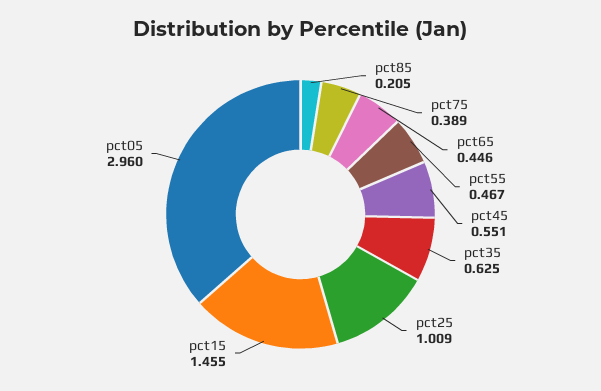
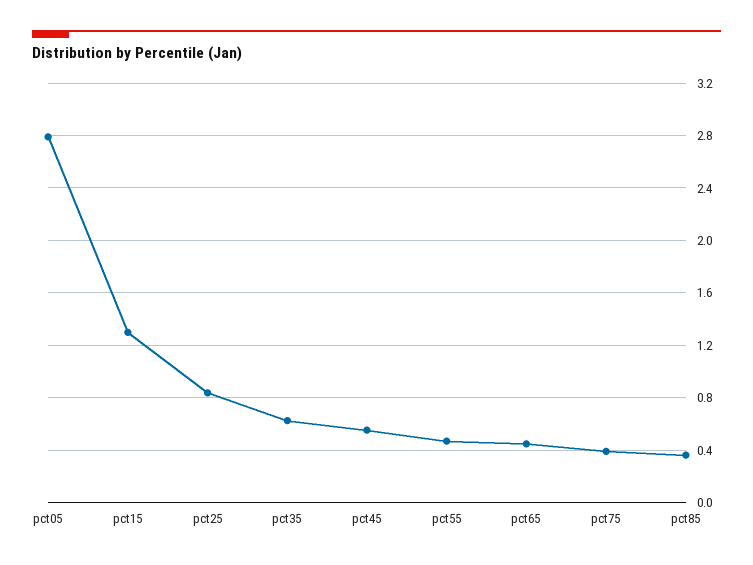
pct85: 0.205 -> 0.35
pct25: 1.009 -> 0.85
pct15: 1.455 -> 1.3
pct05: 2.96 -> 2.8

